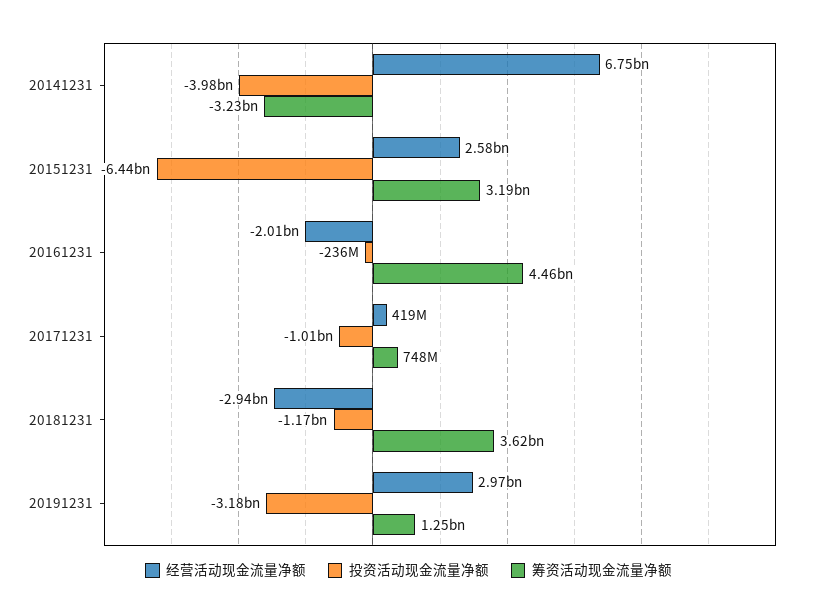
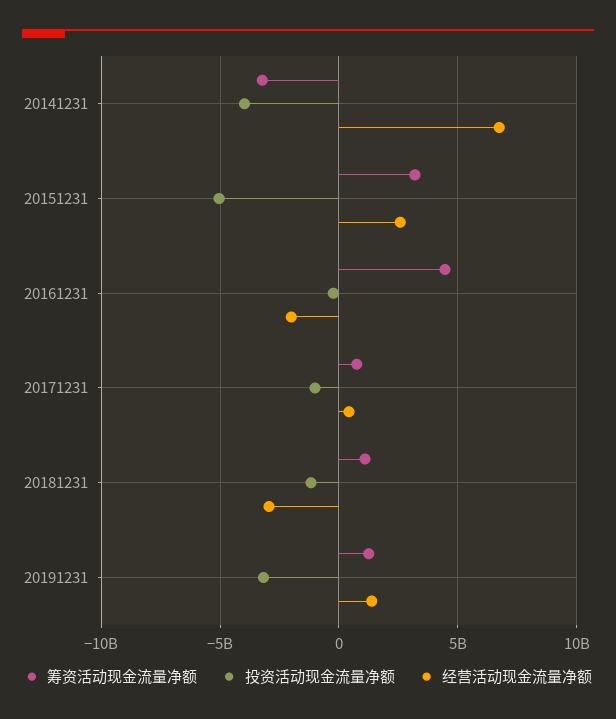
投资活动现金流量净额, 20151231: -6440000000 -> -5000000000
筹资活动现金流量净额, 20181231: 3620000000 -> 1000000000
经营活动现金流量净额, 20191231: 2970000000 -> 1500000000

